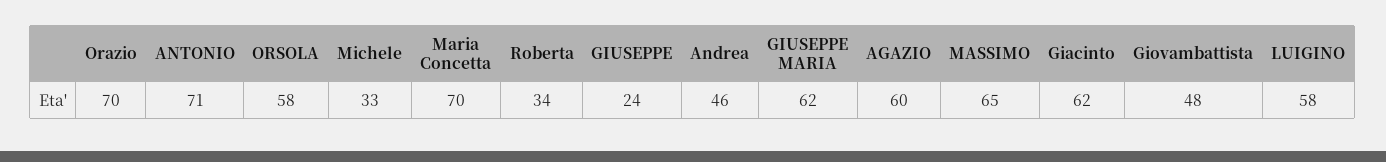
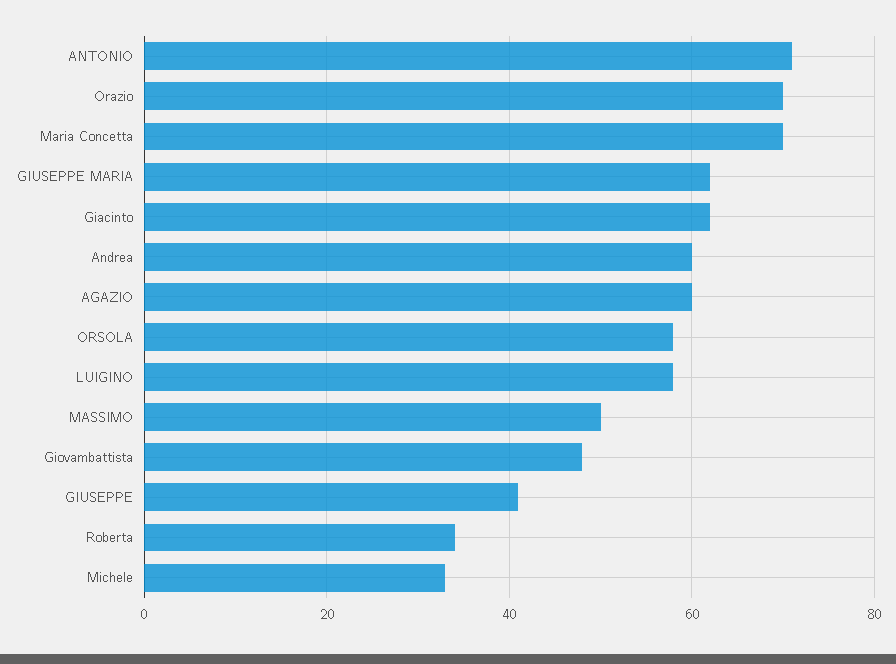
GIUSEPPE: 24 -> 40
Andrea: 46 -> 60
MASSIMO: 65 -> 50

